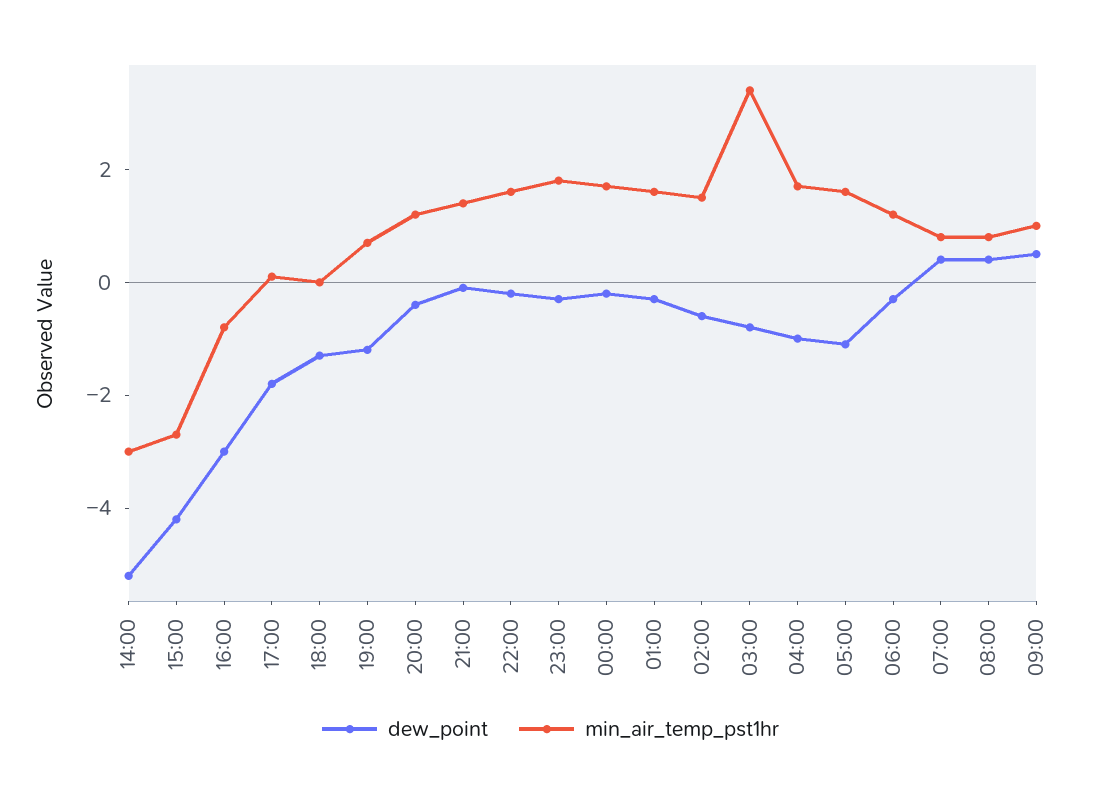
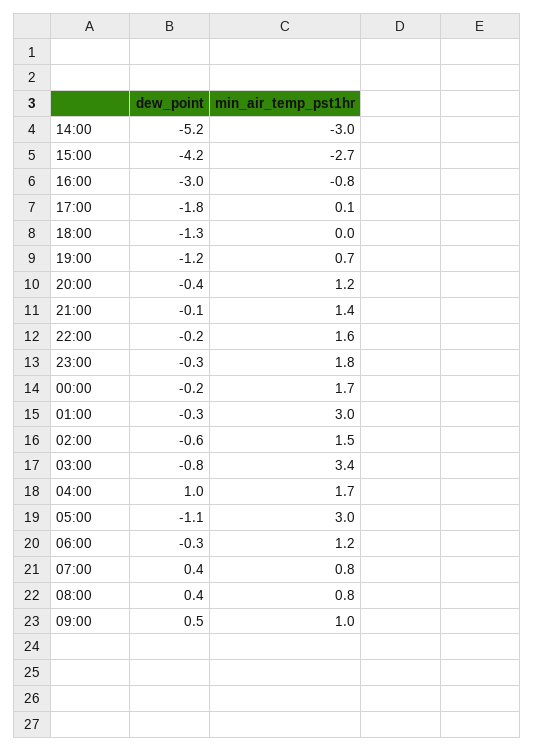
min_air_temp_pst1hr, 01:00: 1.5 -> 3
dew_point, 04:00: -1 -> 1
min_air_temp_pst1hr, 05:00: 1.5 -> 3

